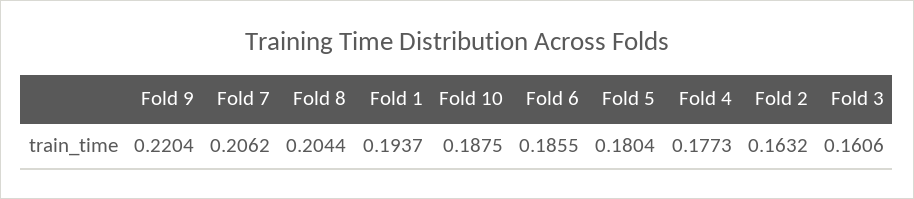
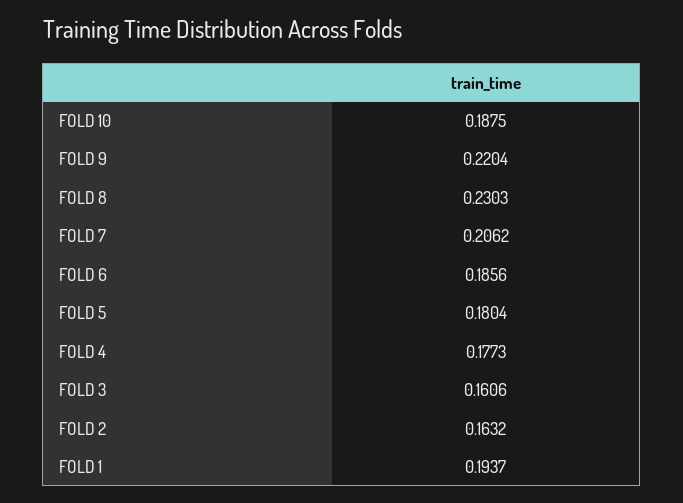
Fold 8: 0.2044 -> 0.2303
Fold 6: 0.1855 -> 0.1856

